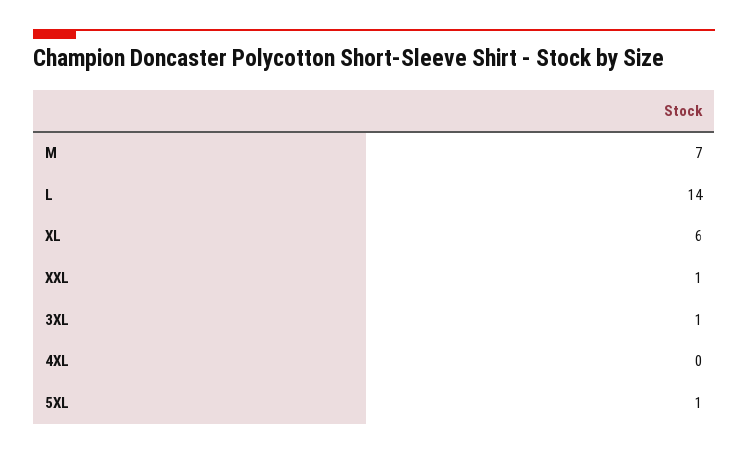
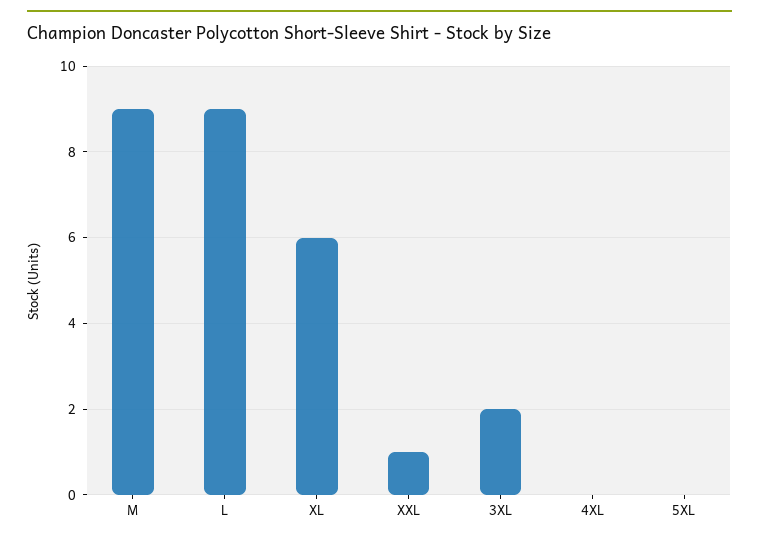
M: 7 -> 9
L: 14 -> 9
3XL: 1 -> 2
5XL: 1 -> 0

